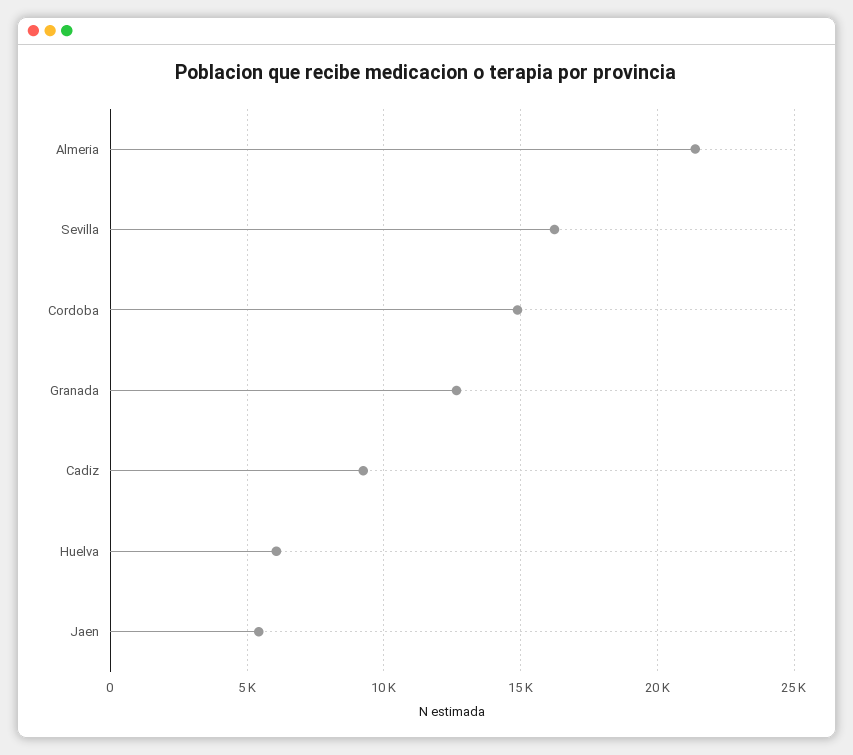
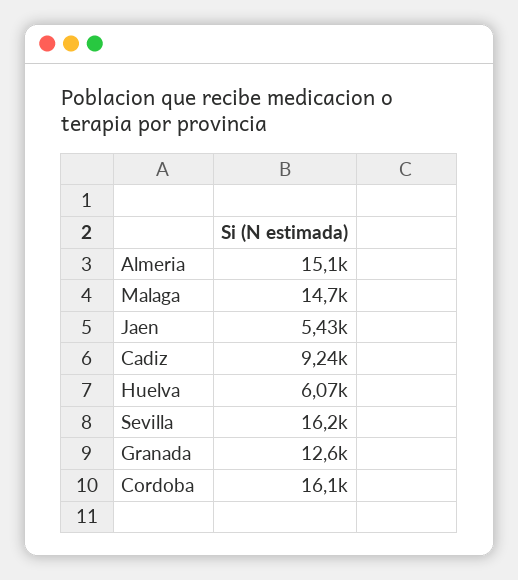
Almeria: 21500 -> 15100
Cordoba: 15000 -> 16100
Malaga: none -> 14700

